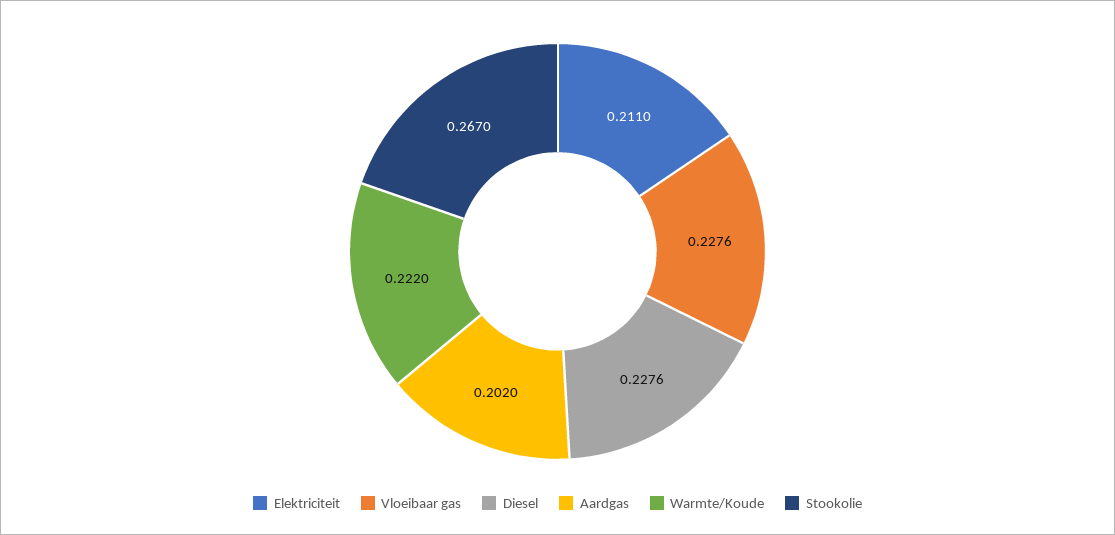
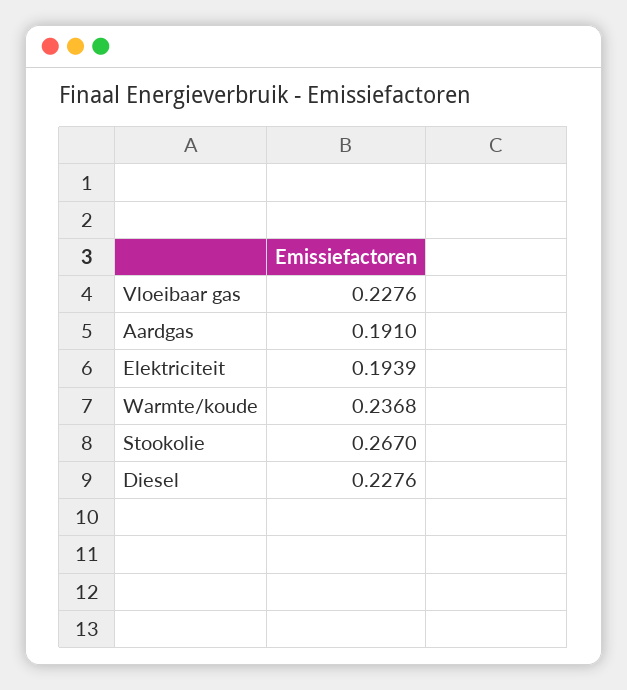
Elektriciteit: 0.211 -> 0.1939
Aardgas: 0.202 -> 0.191
Warmte/Koude: 0.222 -> 0.2368

